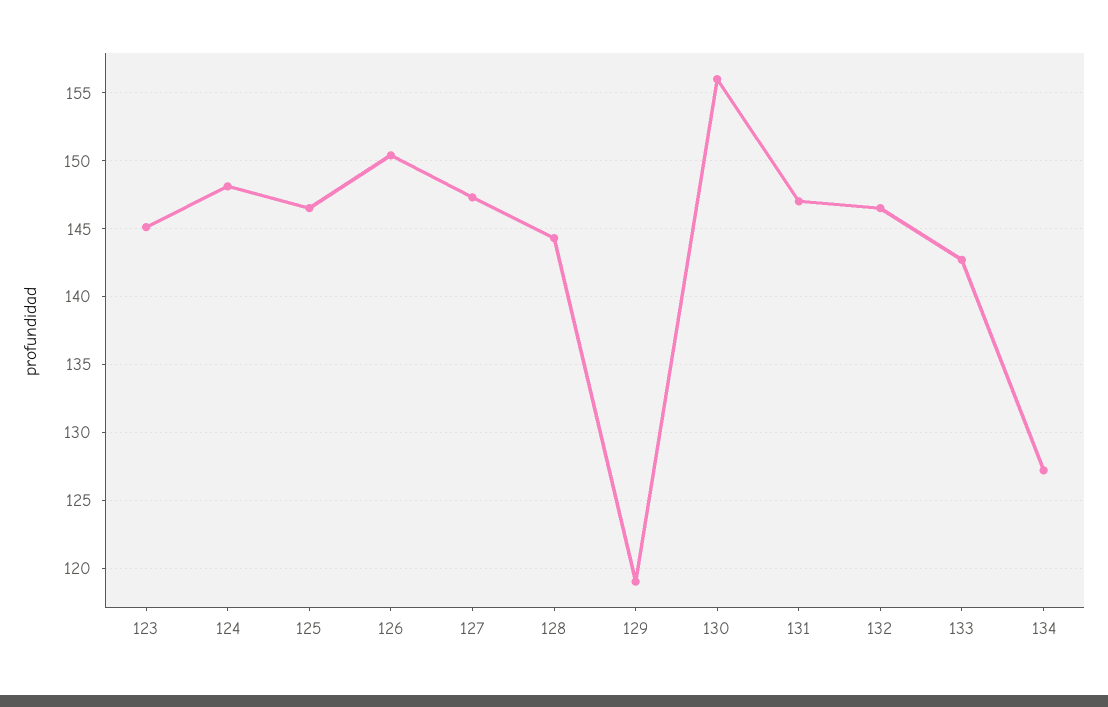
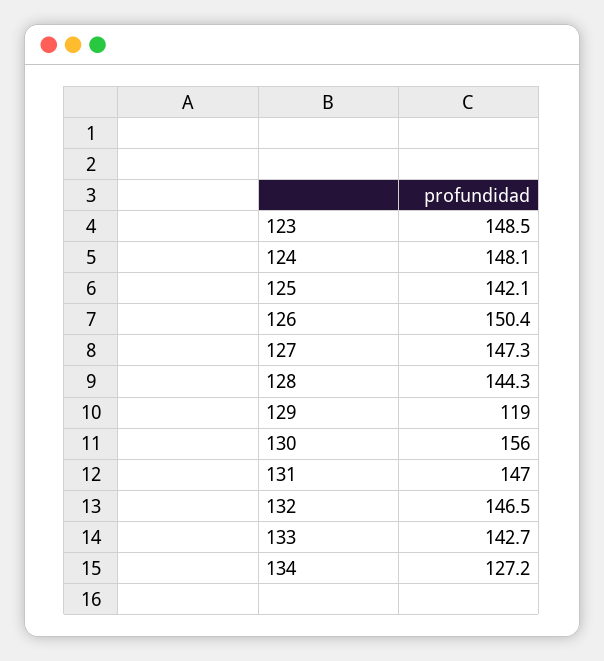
123: 145 -> 148.5
125: 146.5 -> 142.1

